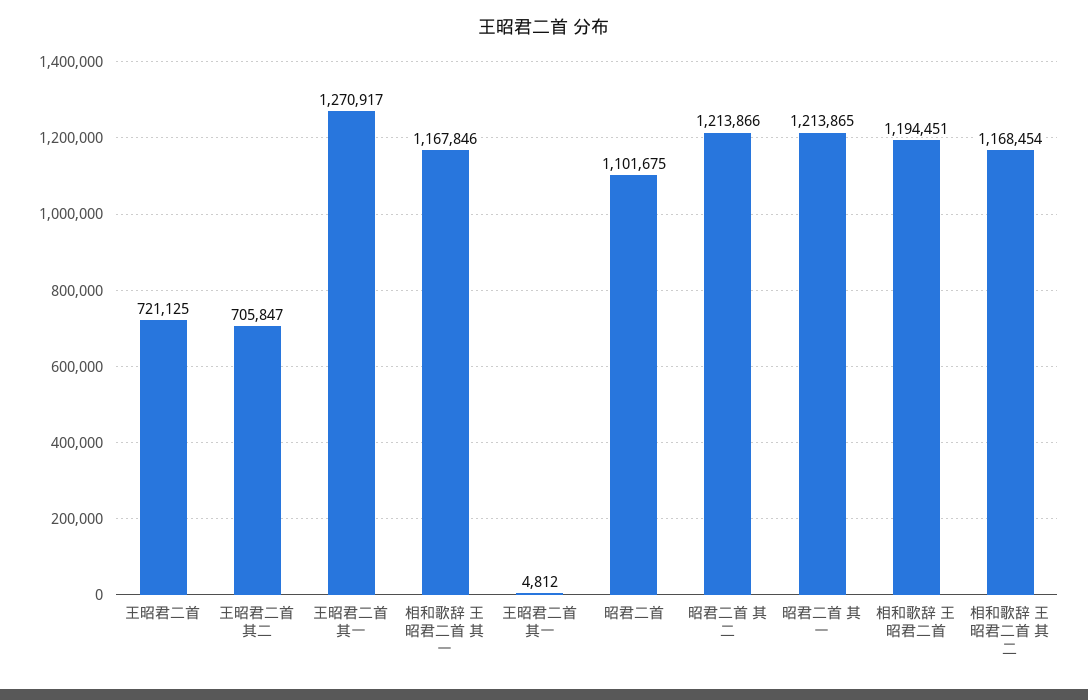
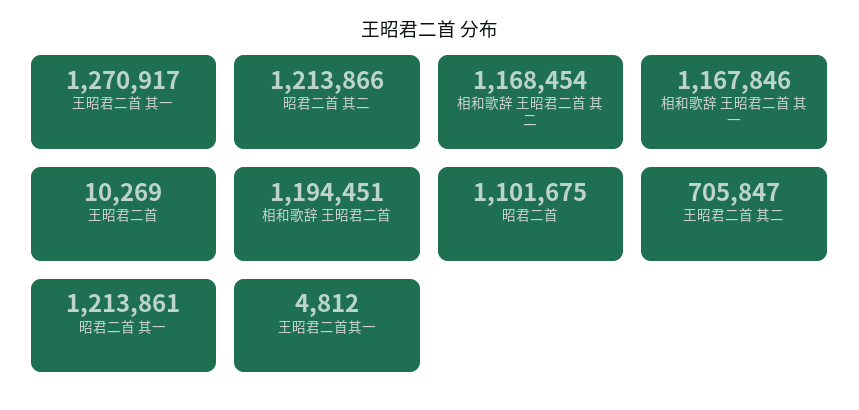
王昭君二首: 721125 -> 10269
昭君二首 其一: 1213865 -> 1213861

